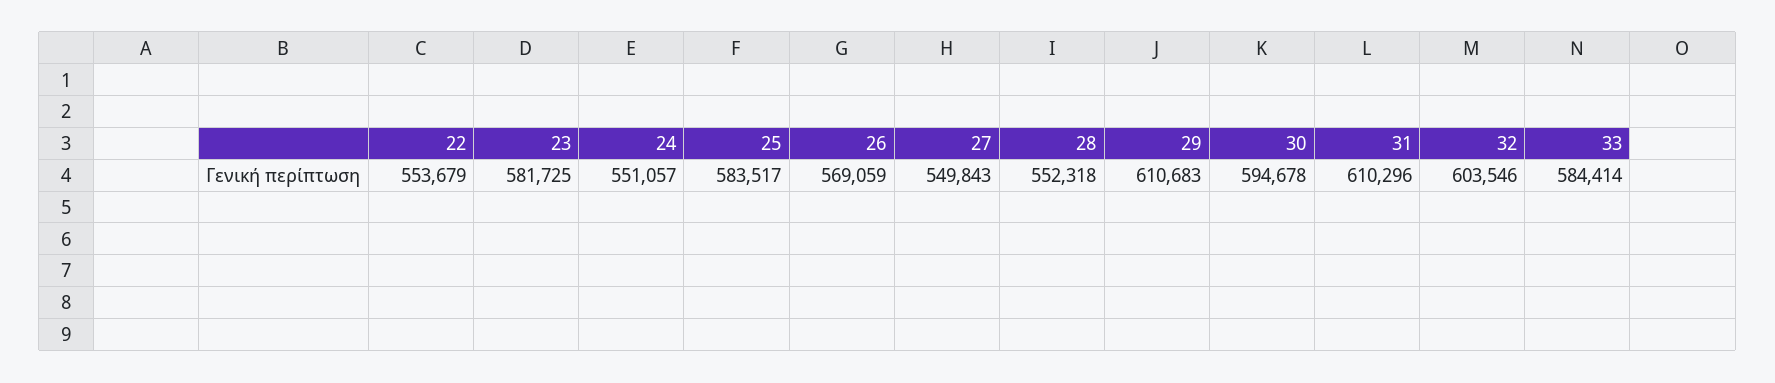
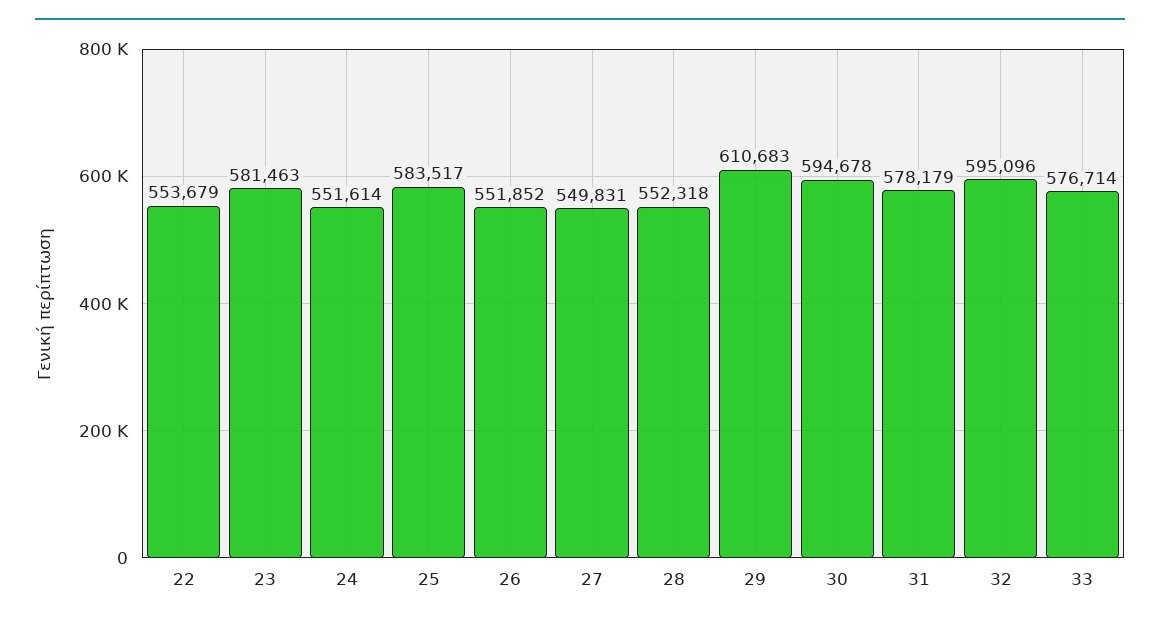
23: 581725 -> 581463
24: 551057 -> 551614
26: 569059 -> 551852
27: 549843 -> 549831
31: 610296 -> 578179
32: 603546 -> 595096
33: 584414 -> 576714

